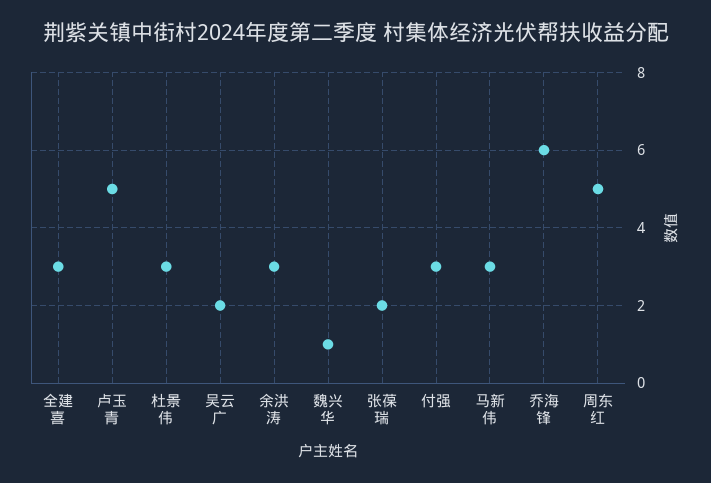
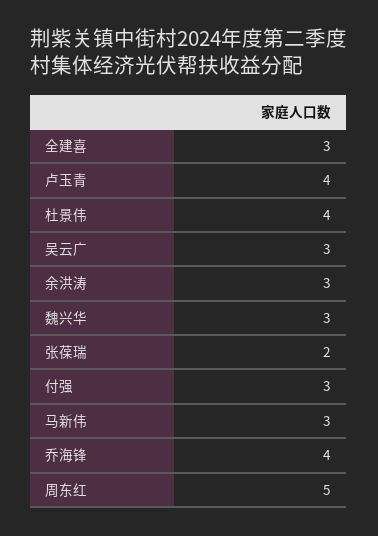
卢玉青: 5 -> 4
杜景伟: 3 -> 4
吴云广: 2 -> 3
魏兴华: 1 -> 3
乔海锋: 6 -> 4

